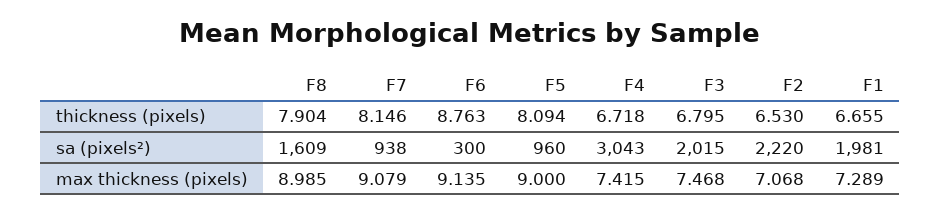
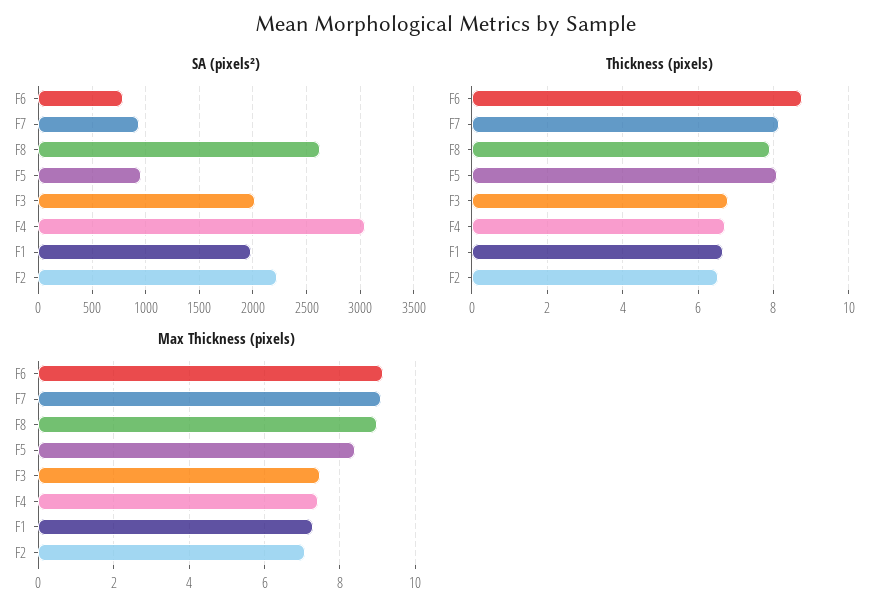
sa (pixels²), F8: 1609 -> 2600
sa (pixels²), F6: 300 -> 800
max thickness (pixels), F5: 9 -> 8.4

